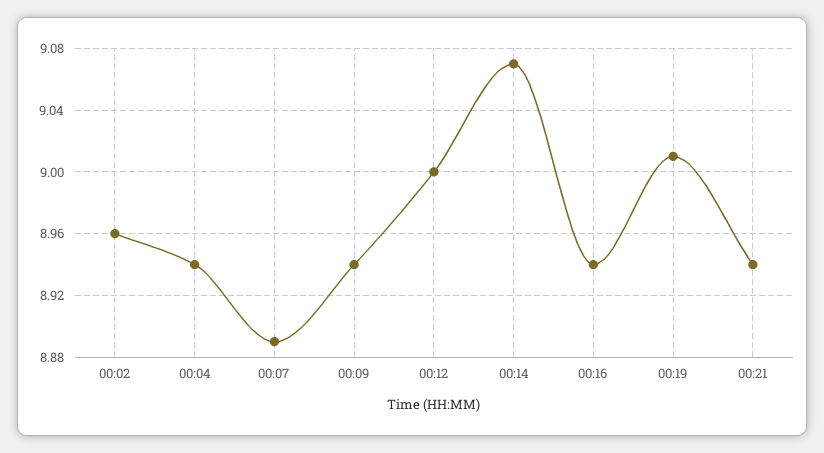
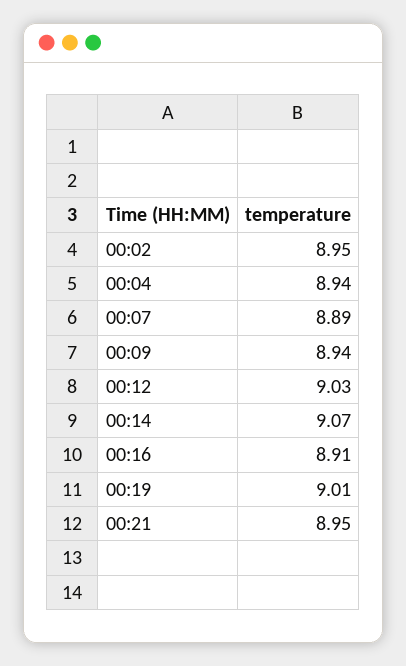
00:02: 8.96 -> 8.95
00:12: 9 -> 9.03
00:16: 8.94 -> 8.91
00:21: 8.94 -> 8.95

